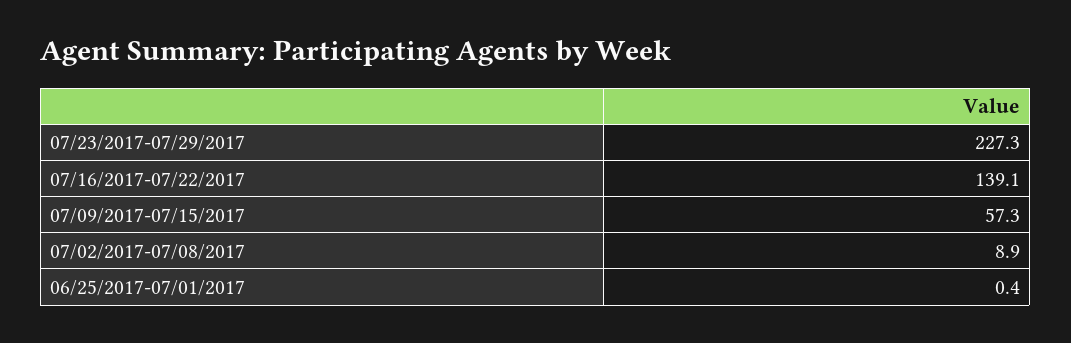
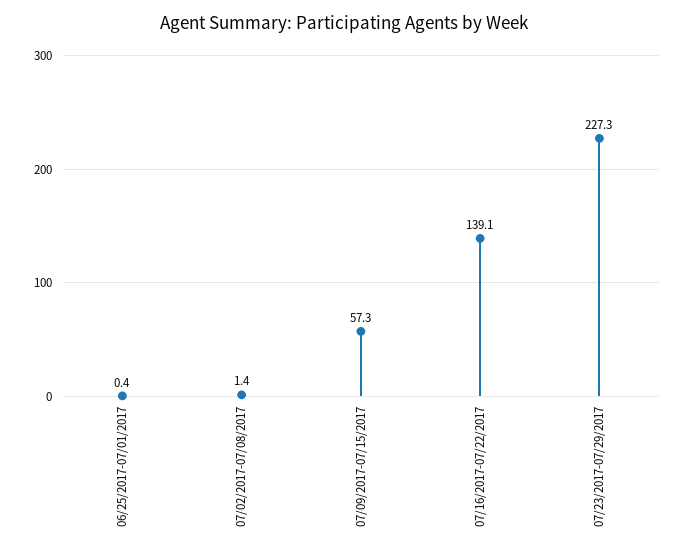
07/02/2017-07/08/2017: 8.9 -> 1.4

